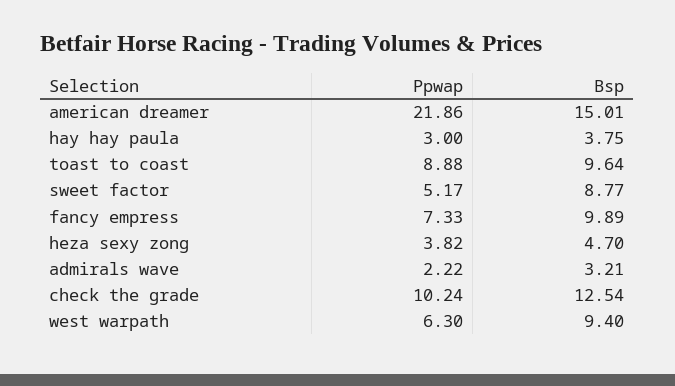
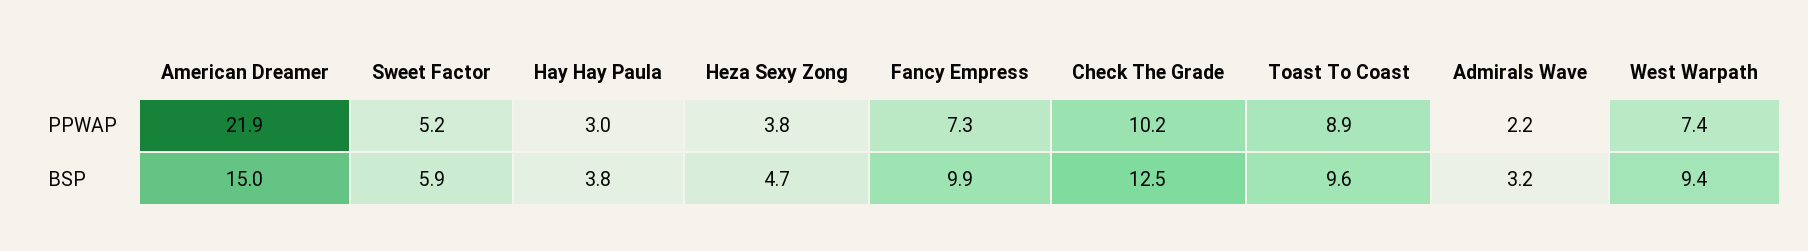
Bsp, sweet factor: 8.77 -> 5.9
Ppwap, west warpath: 6.3 -> 7.4

